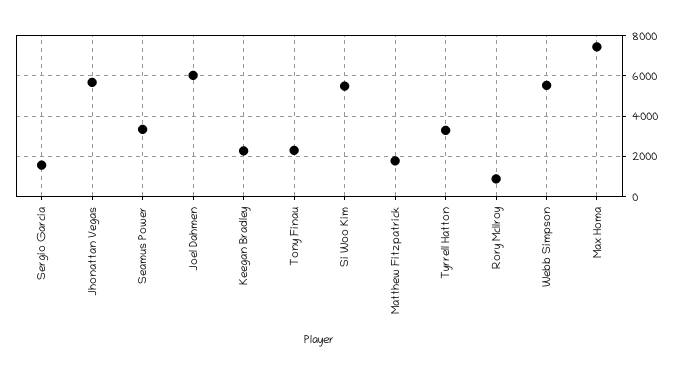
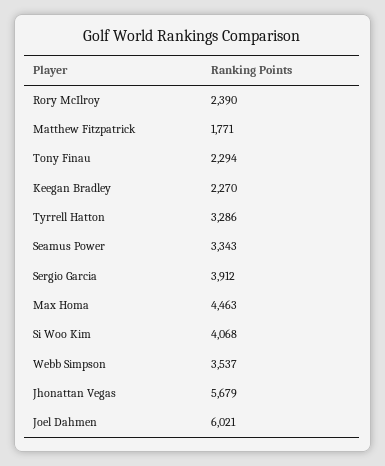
Sergio Garcia: 1500 -> 3912
Si Woo Kim: 5500 -> 4068
Rory McIlroy: 1000 -> 2390
Webb Simpson: 5500 -> 3537
Max Homa: 7500 -> 4463

